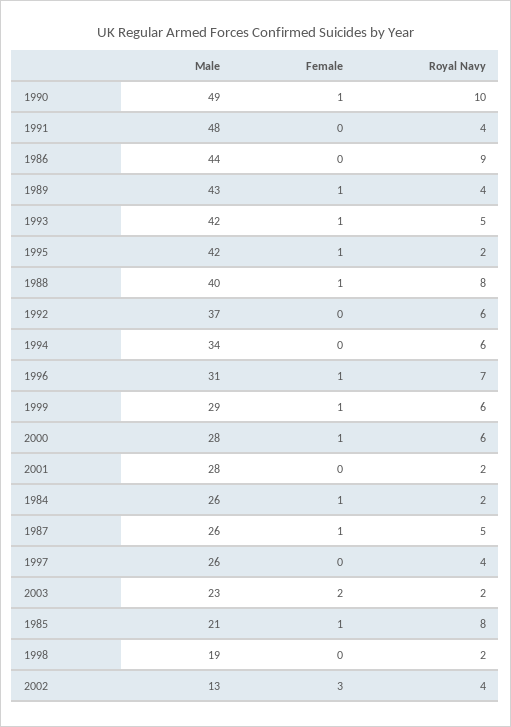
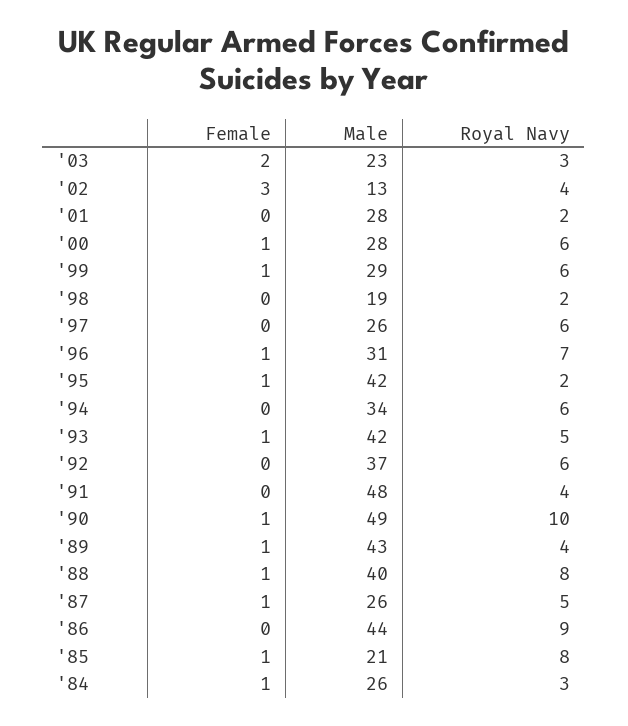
Royal Navy, 1984: 2 -> 3
Royal Navy, 1997: 4 -> 6
Royal Navy, 2003: 2 -> 3

